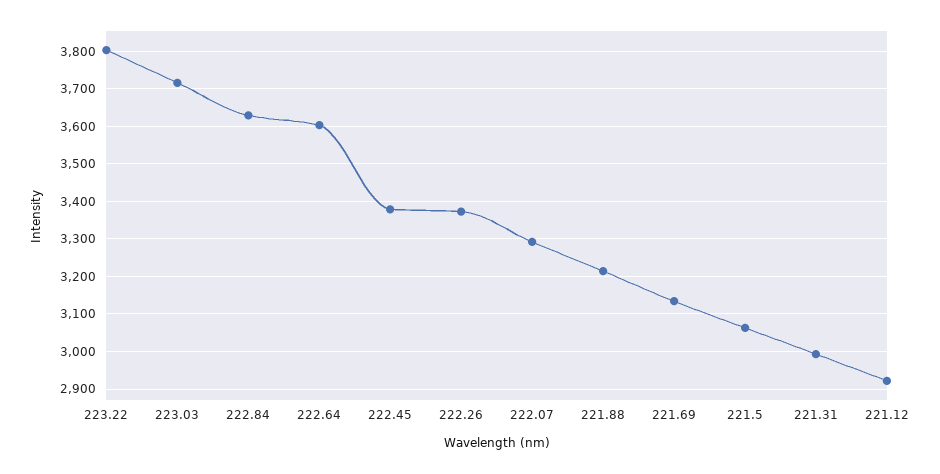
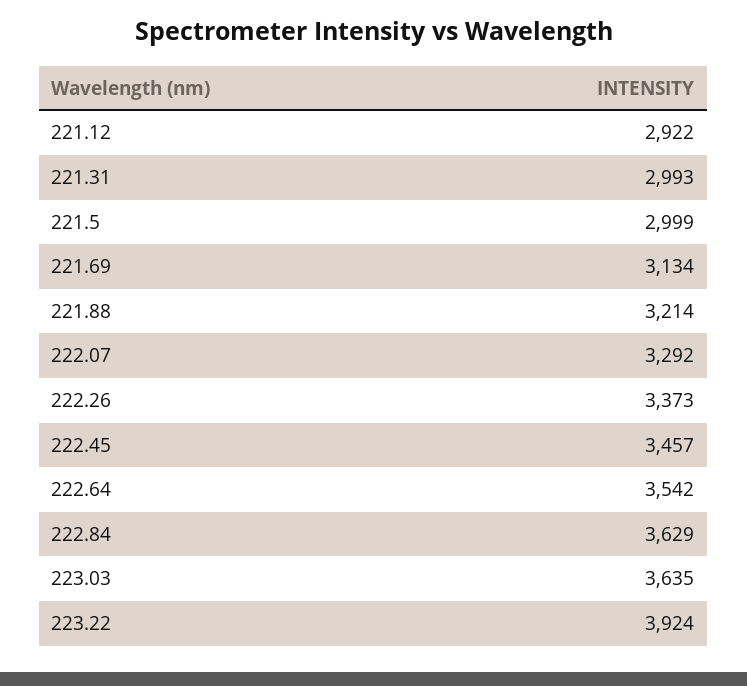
223.22: 3800 -> 3924
223.03: 3720 -> 3635
222.64: 3600 -> 3542
222.45: 3380 -> 3457
221.5: 3060 -> 2999

